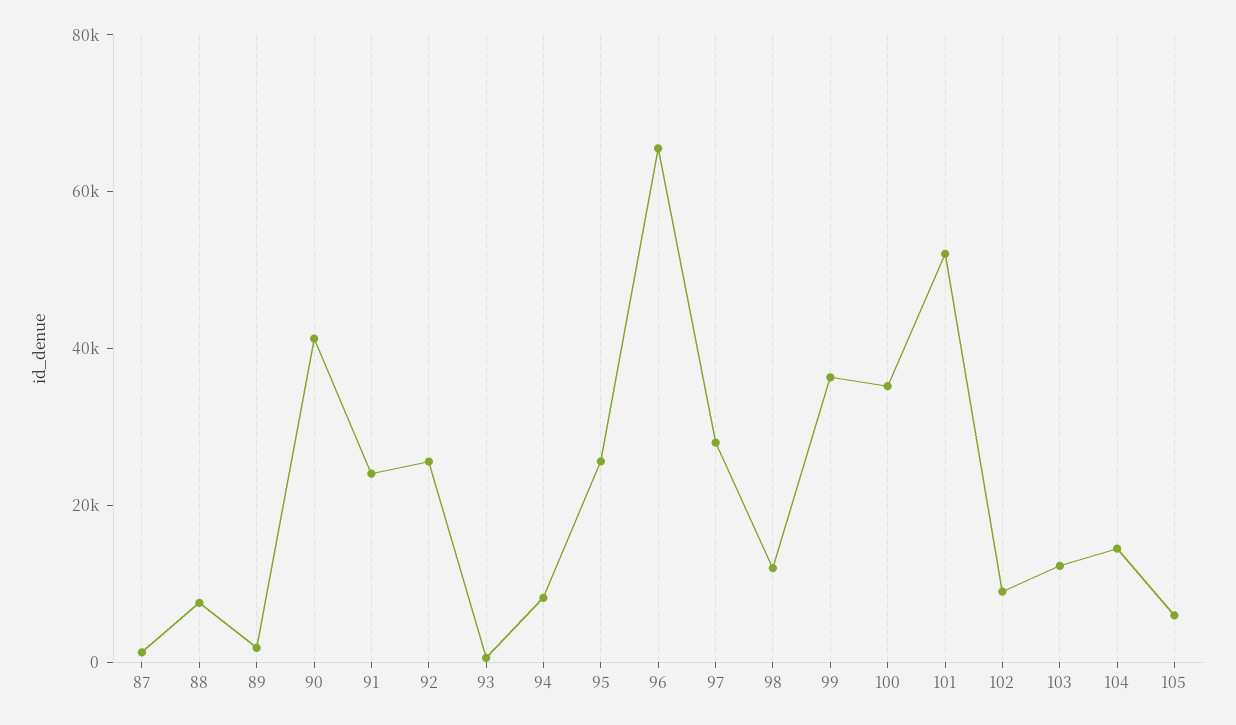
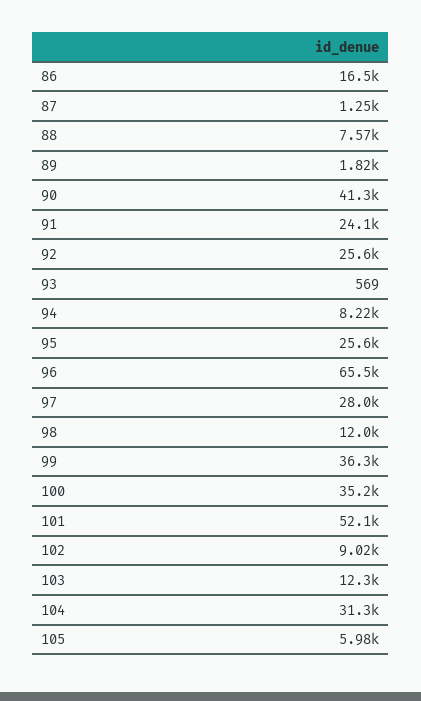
104: 15000 -> 31300
86: none -> 16500

